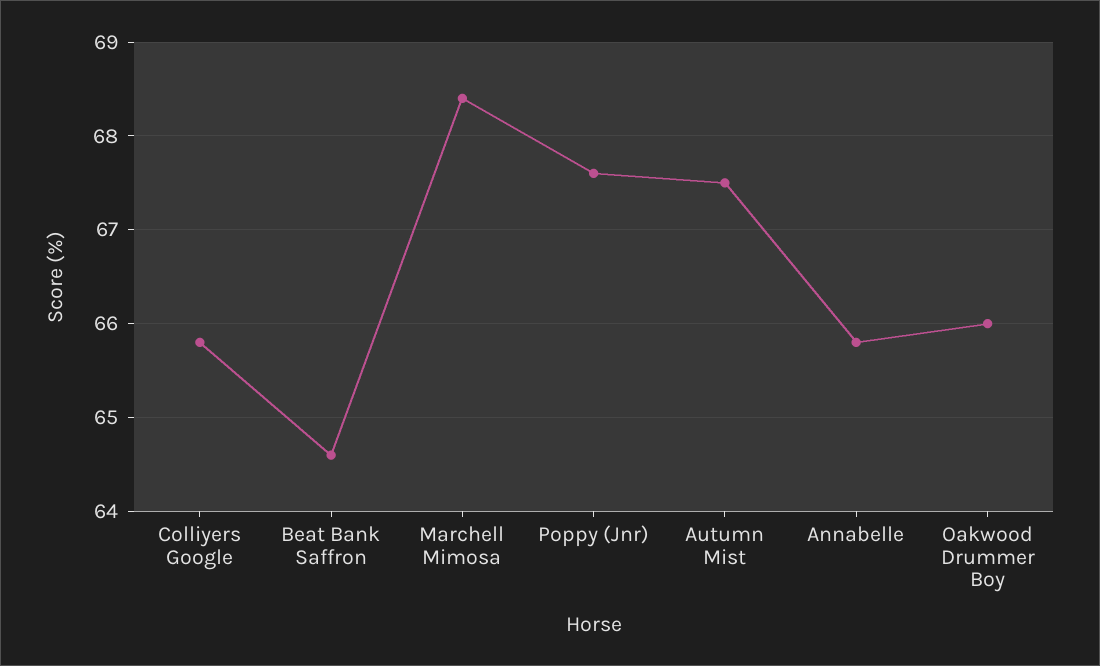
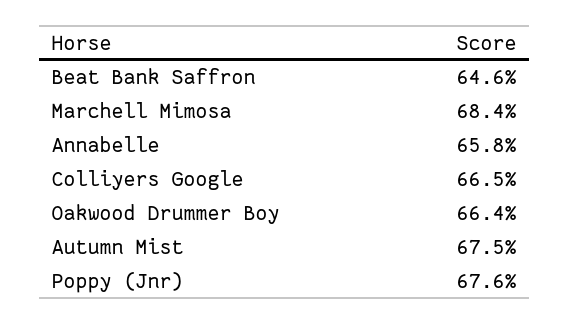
Colliyers Google: 65.8 -> 66.5
Oakwood Drummer Boy: 66 -> 66.4

